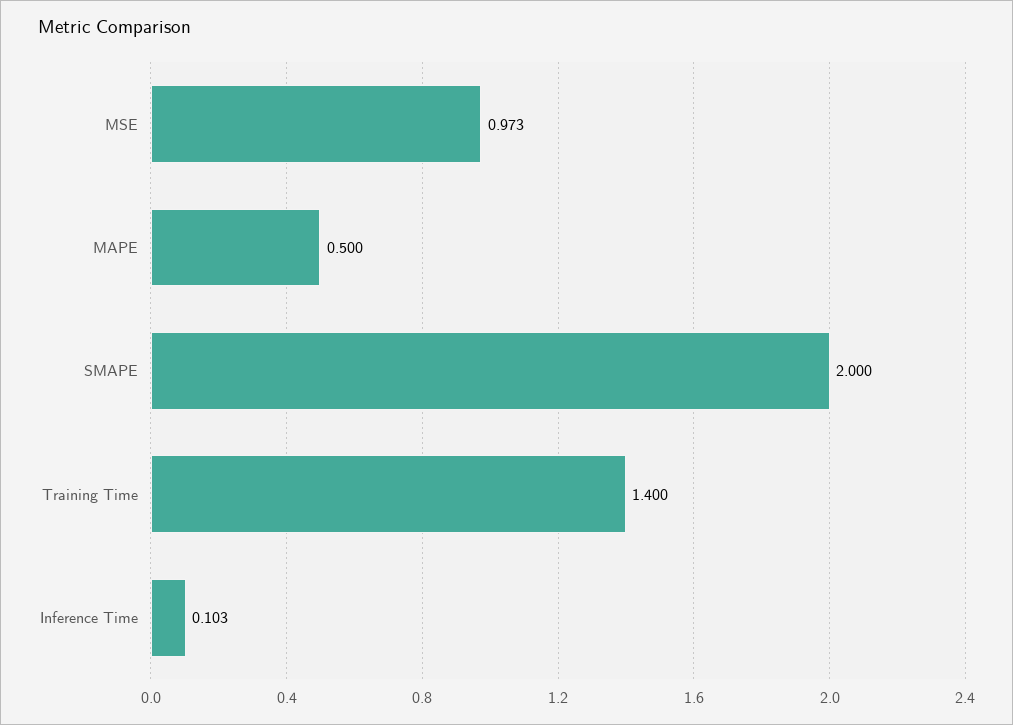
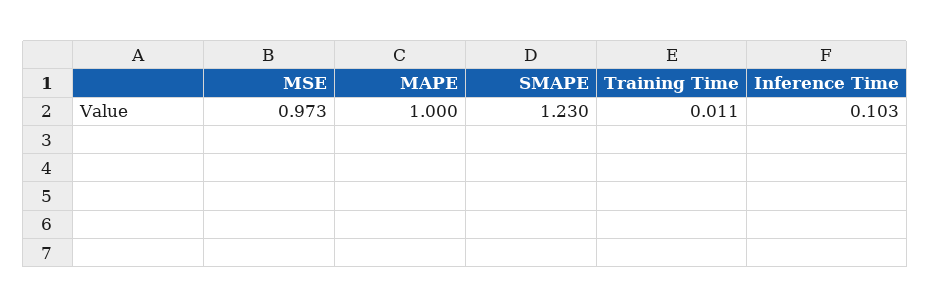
MAPE: 0.5 -> 1
SMAPE: 2 -> 1.23
Training Time: 1.4 -> 0.011

